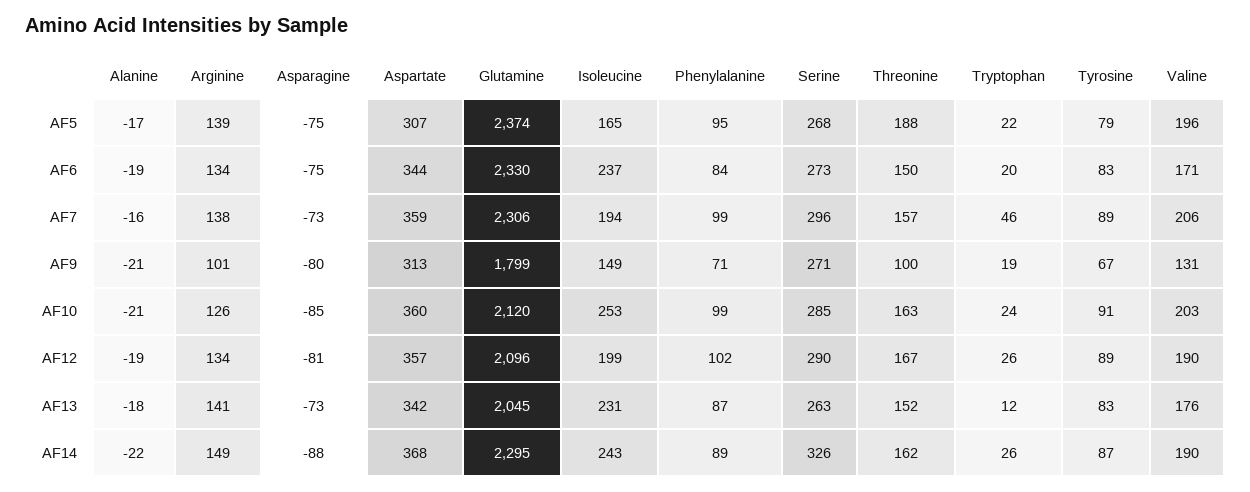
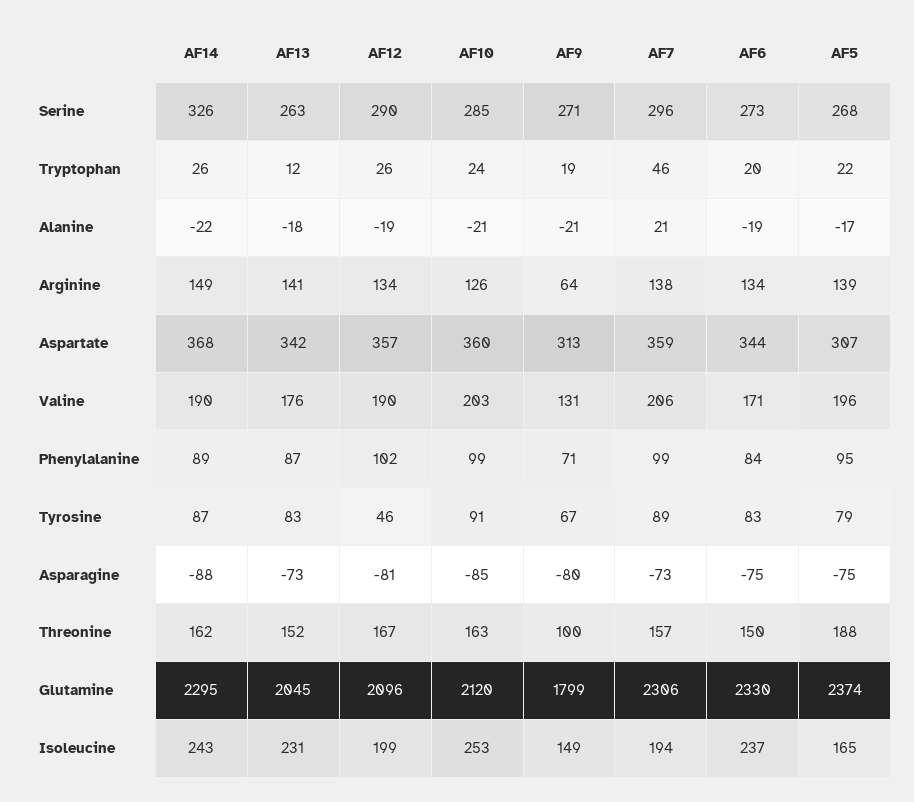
Alanine, AF7: -16 -> 21
Arginine, AF9: 101 -> 64
Tyrosine, AF12: 89 -> 46

